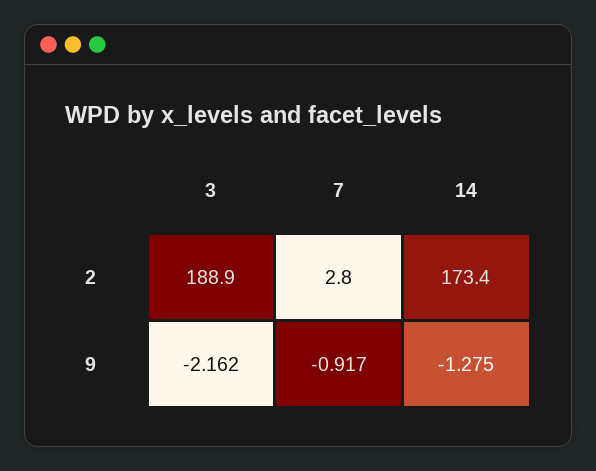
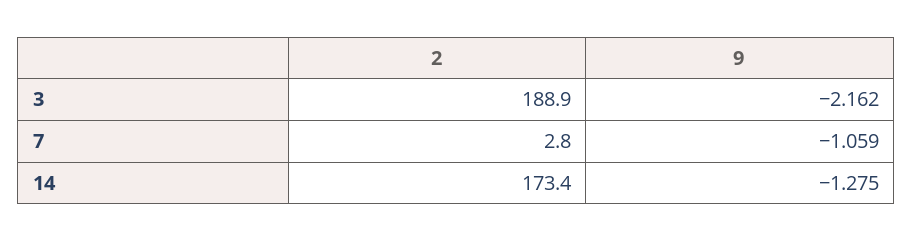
7, 9: -0.917 -> -1.059

